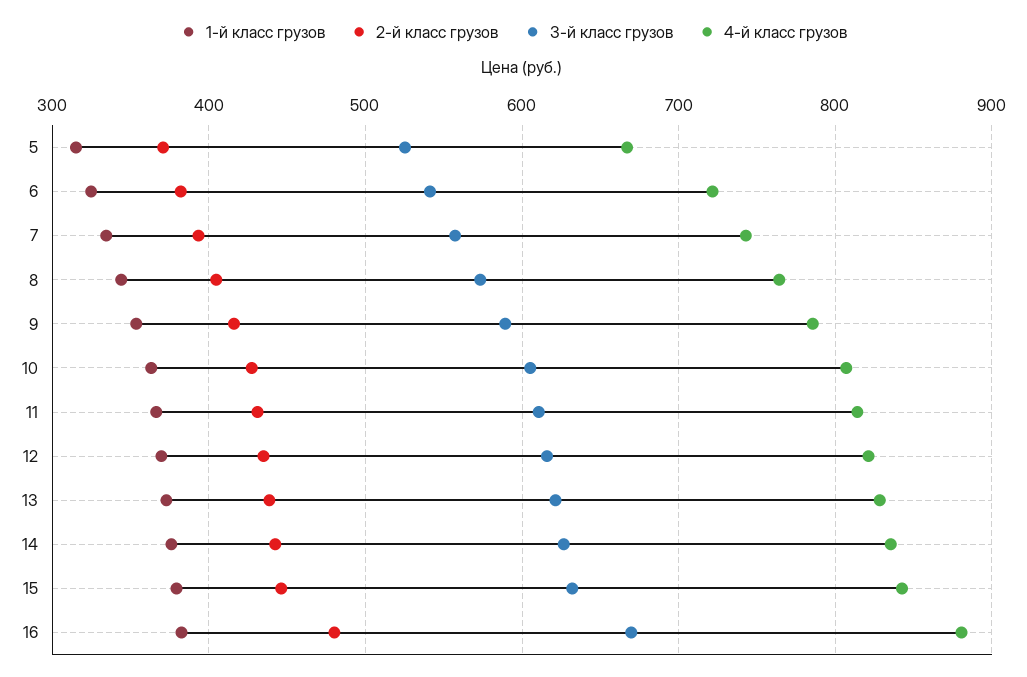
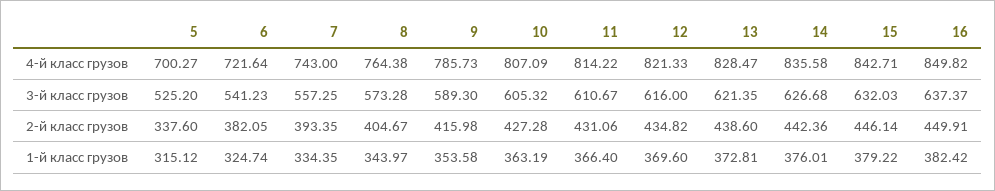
2-й класс грузов, 5: 370 -> 337.6
4-й класс грузов, 5: 670 -> 700.27
2-й класс грузов, 16: 480 -> 449.91
3-й класс грузов, 16: 670 -> 637.37
4-й класс грузов, 16: 880 -> 849.82

